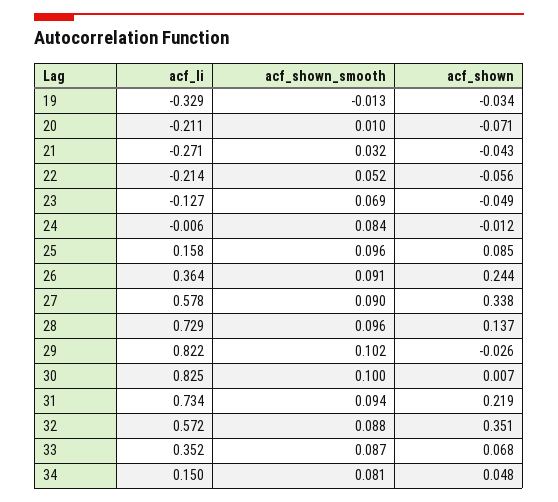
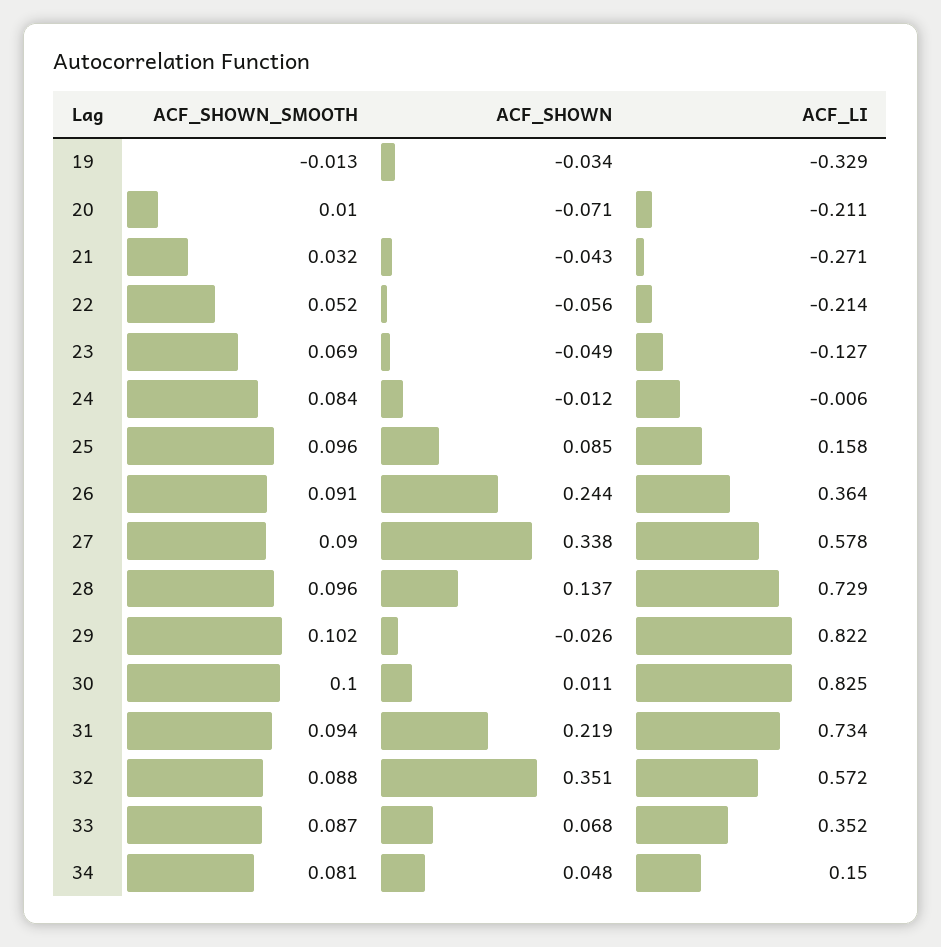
acf_shown, 30: 0.007 -> 0.011

